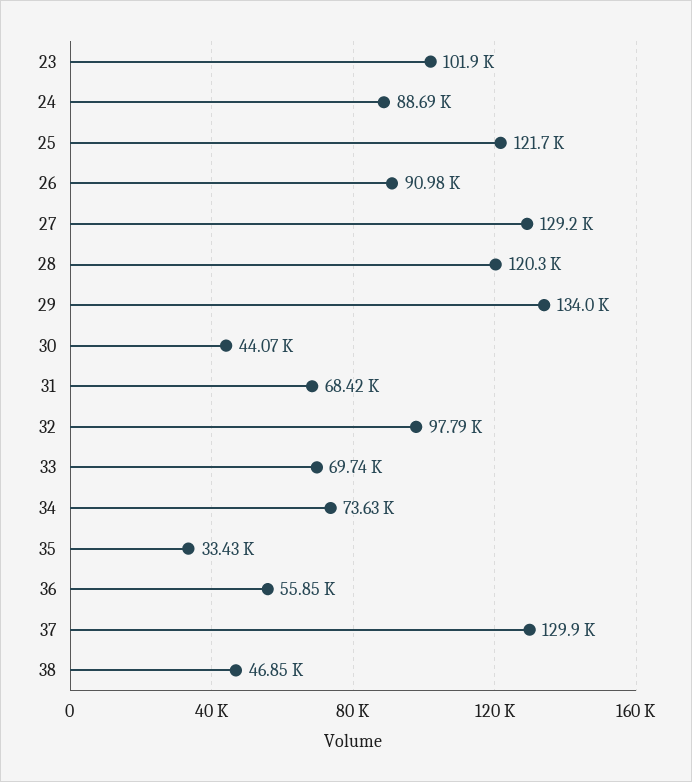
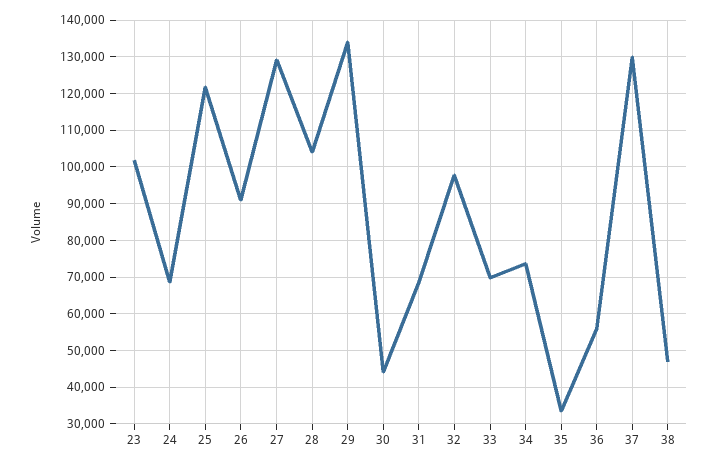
24: 88690 -> 68000
28: 120300 -> 104000

